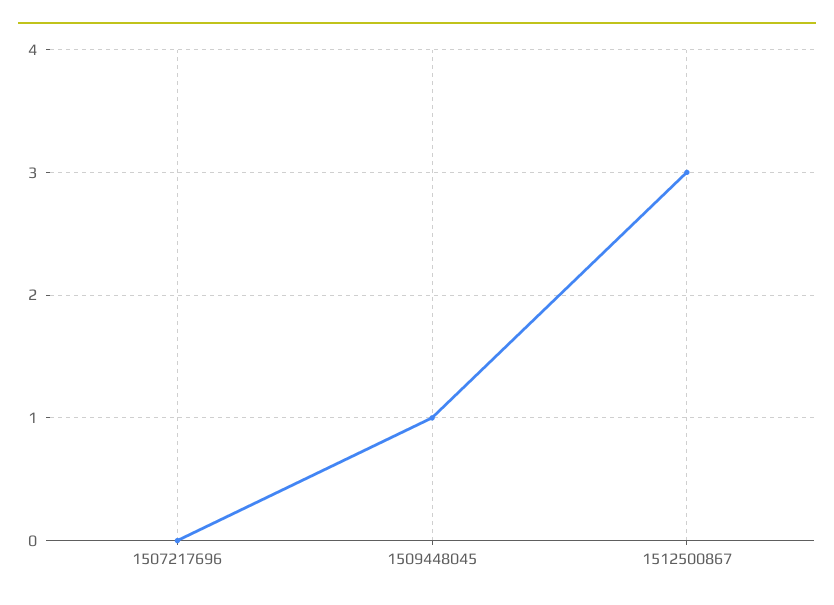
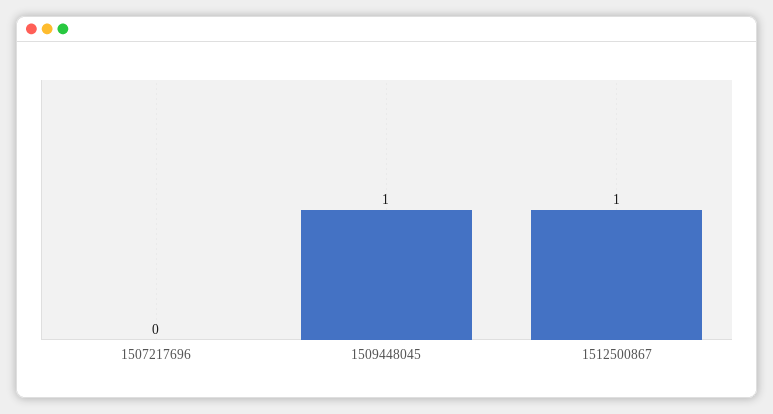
1512500867: 3 -> 1

